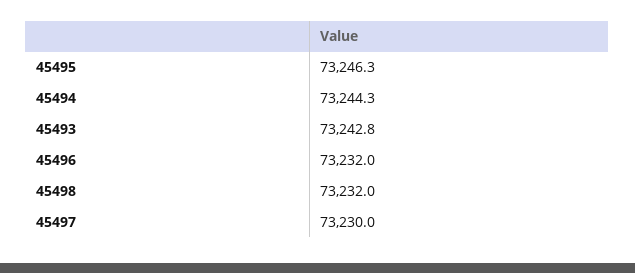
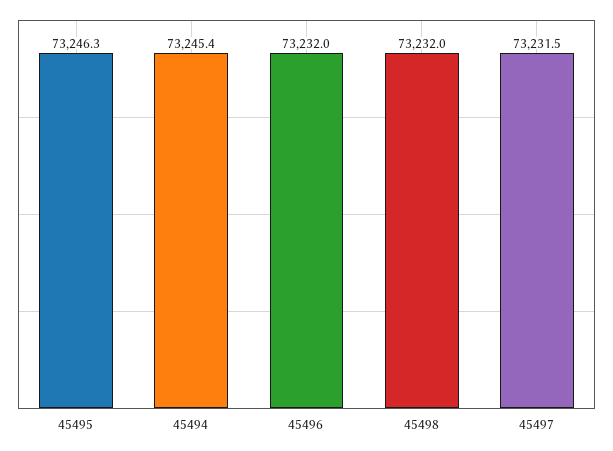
45494: 73244.3 -> 73245.4
45493: 73242.8 -> none
45497: 73230 -> 73231.5

